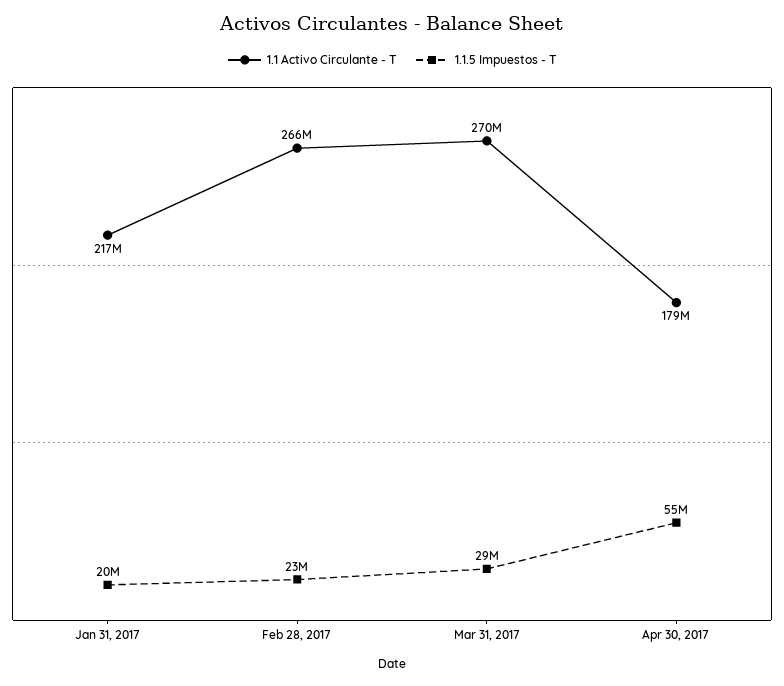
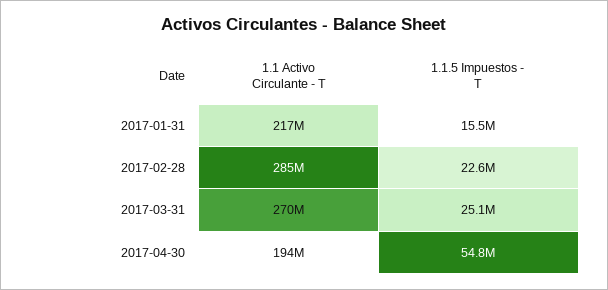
1.1.5 Impuestos - T, Jan 31, 2017: 20000000 -> 15500000
1.1 Activo Circulante - T, Feb 28, 2017: 266000000 -> 285000000
1.1.5 Impuestos - T, Mar 31, 2017: 29000000 -> 25100000
1.1 Activo Circulante - T, Apr 30, 2017: 179000000 -> 194000000

